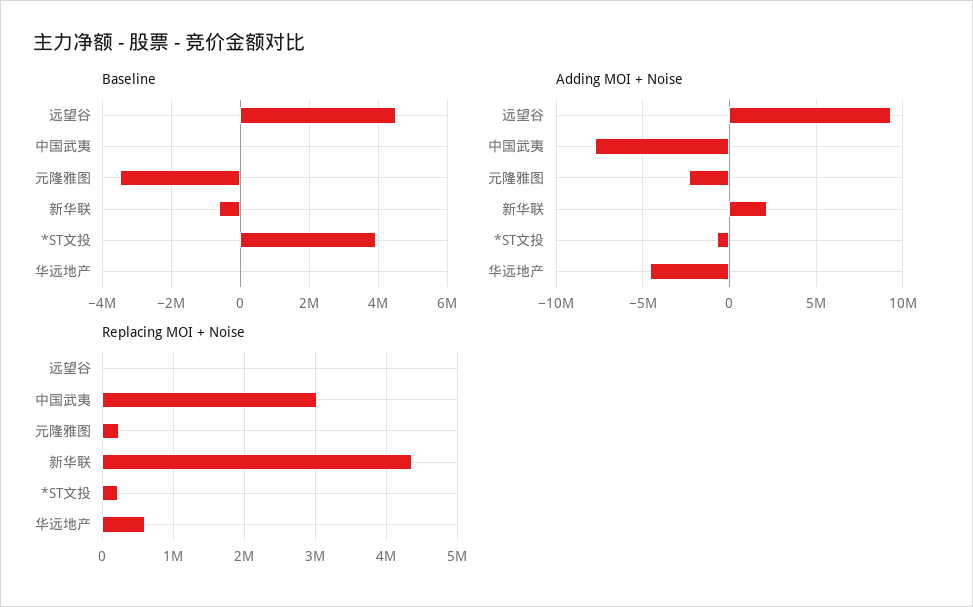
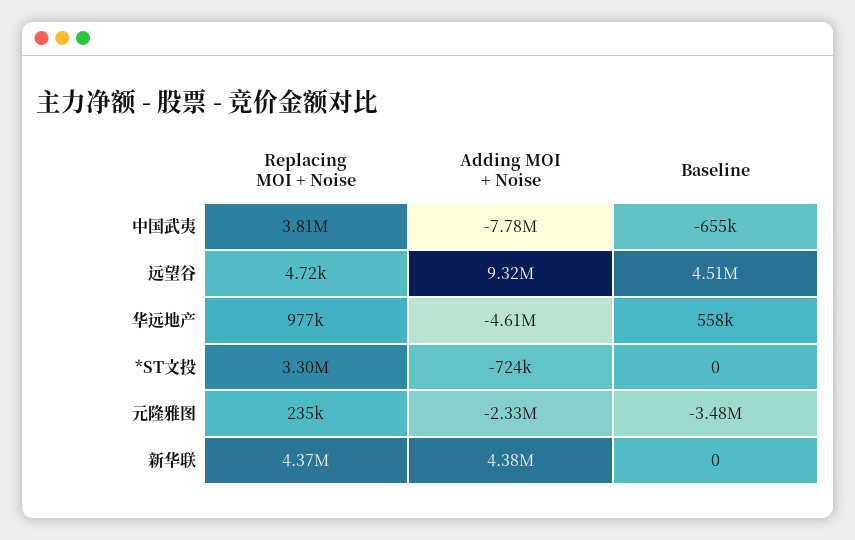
Baseline, 中国武夷: 0 -> -655000
Baseline, 新华联: -600000 -> 0
Baseline, *ST文投: 4000000 -> 0
Baseline, 华远地产: 0 -> 558000
Adding MOI + Noise, 新华联: 2000000 -> 4380000
Replacing MOI + Noise, 中国武夷: 3000000 -> 3810000
Replacing MOI + Noise, *ST文投: 200000 -> 3300000
Replacing MOI + Noise, 华远地产: 600000 -> 977000

